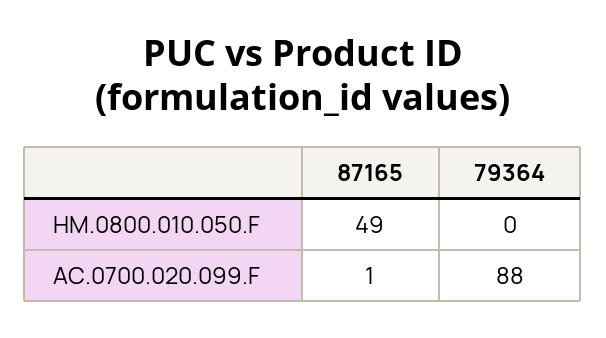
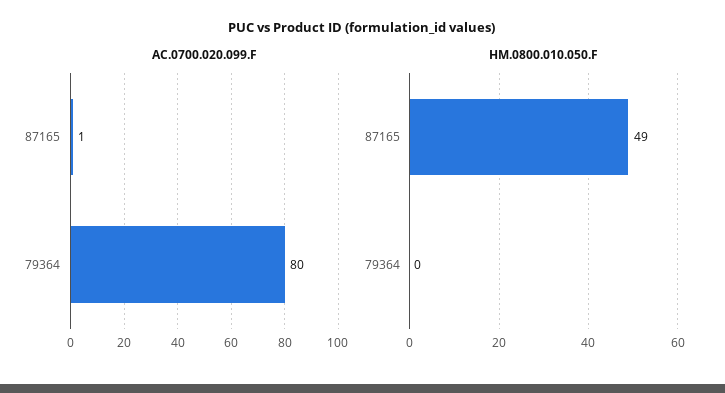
AC.0700.020.099.F, 79364: 88 -> 80

